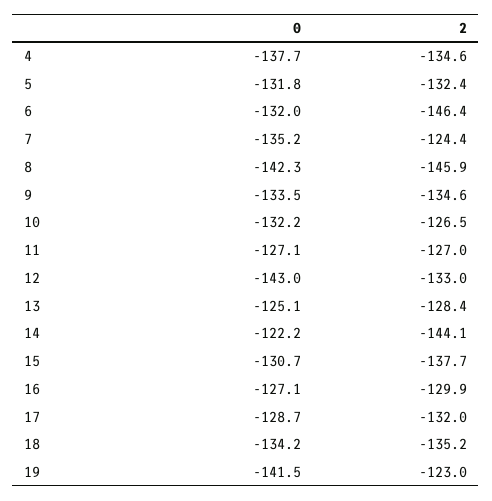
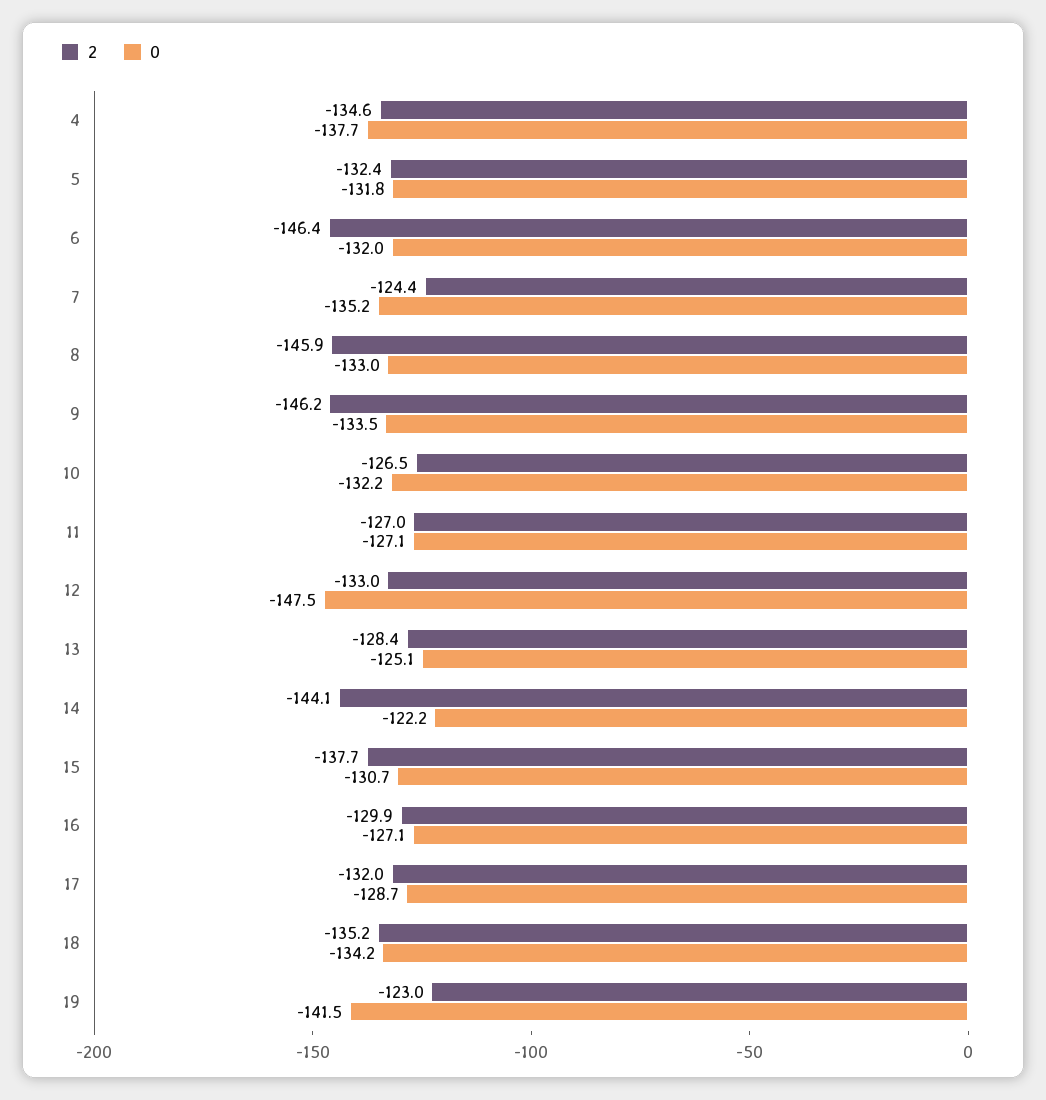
0, 8: -142.3 -> -133
2, 9: -134.6 -> -146.2
0, 12: -143 -> -147.5

